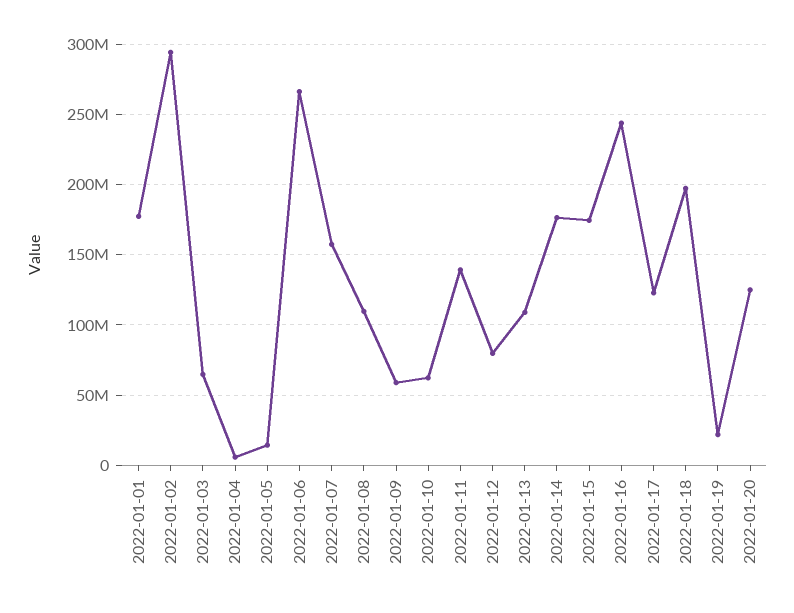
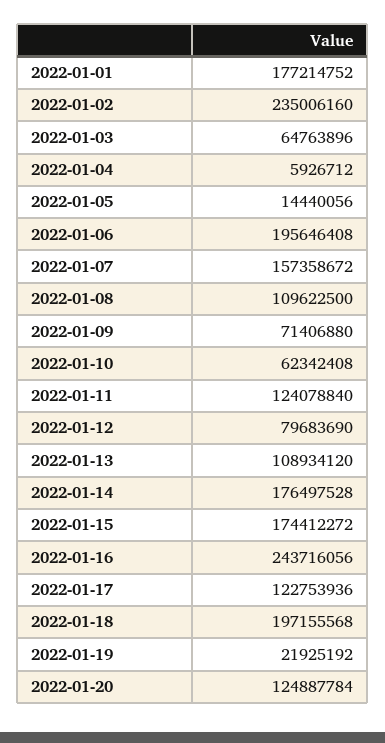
2022-01-02: 295000000 -> 235006160
2022-01-06: 265000000 -> 195646408
2022-01-09: 60000000 -> 71406880
2022-01-11: 140000000 -> 124078840

